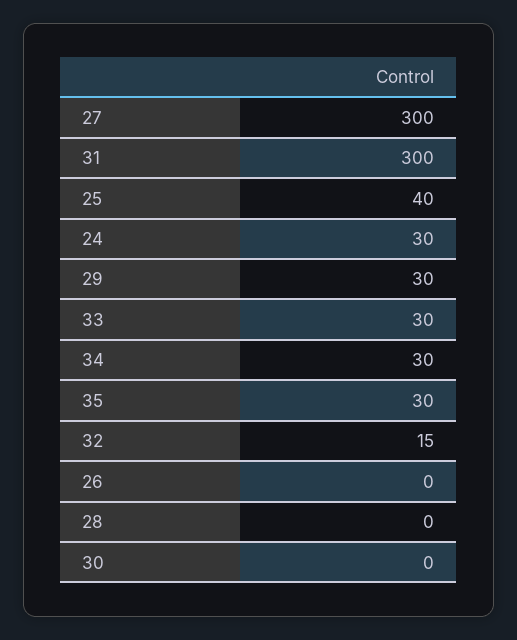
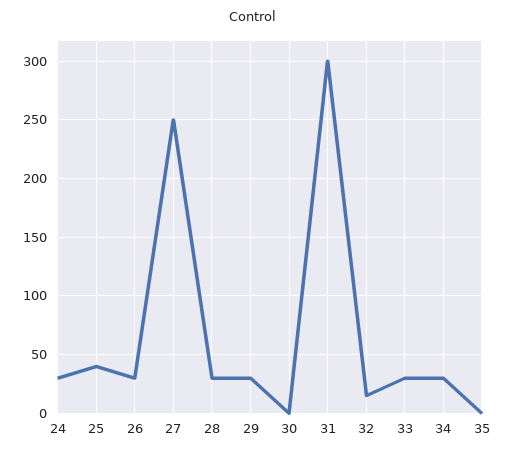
27: 300 -> 250
35: 30 -> 0
26: 0 -> 30
28: 0 -> 30

